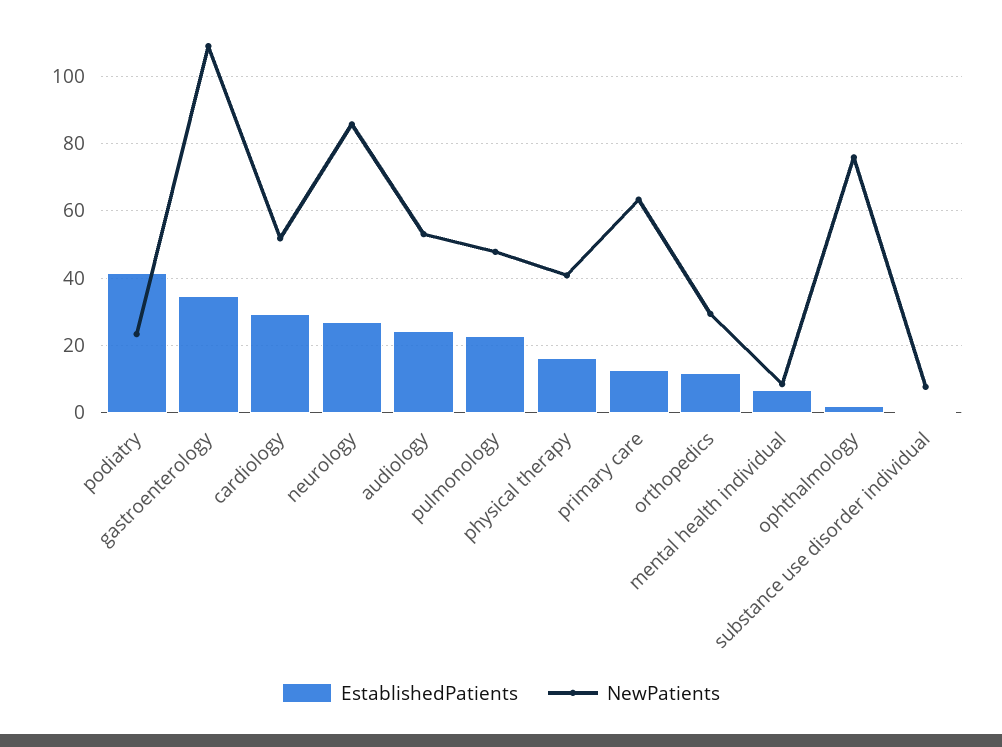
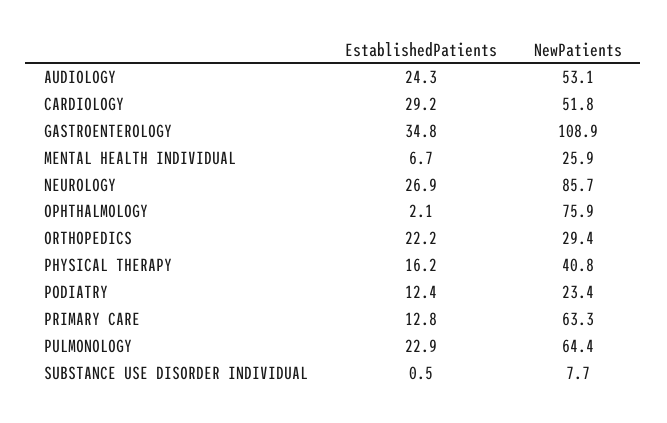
EstablishedPatients, podiatry: 42 -> 12.4
NewPatients, pulmonology: 48 -> 64.4
EstablishedPatients, orthopedics: 12 -> 22.2
NewPatients, mental health individual: 8 -> 25.9

